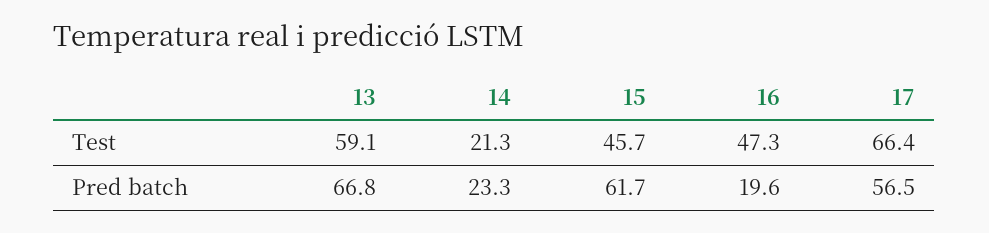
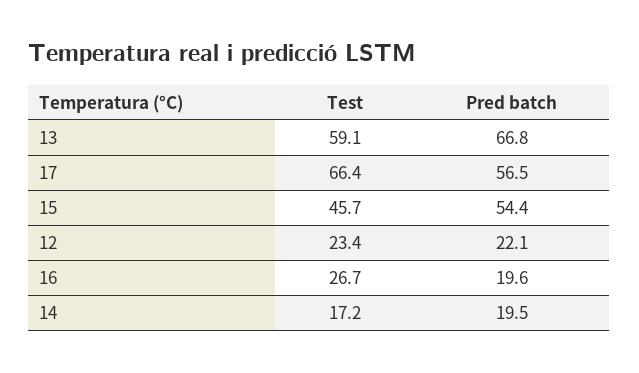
14, Test: 21.3 -> 17.2
16, Test: 47.3 -> 26.7
14, Pred batch: 23.3 -> 19.5
15, Pred batch: 61.7 -> 54.4
12, Test: none -> 23.4
12, Pred batch: none -> 22.1

